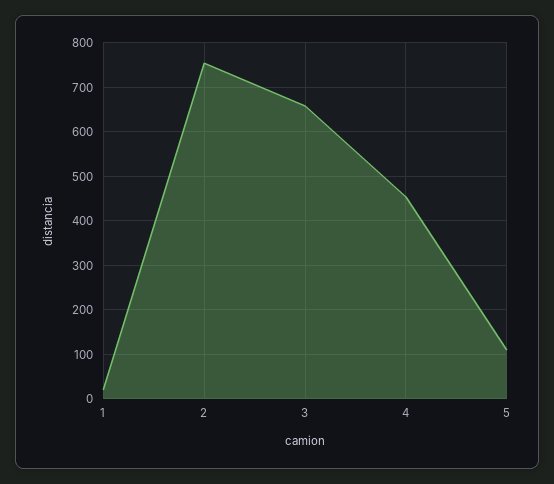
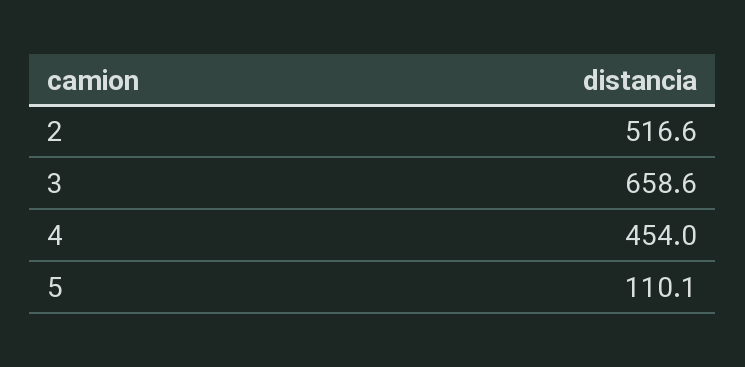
1: 20 -> none
2: 760 -> 516.6

